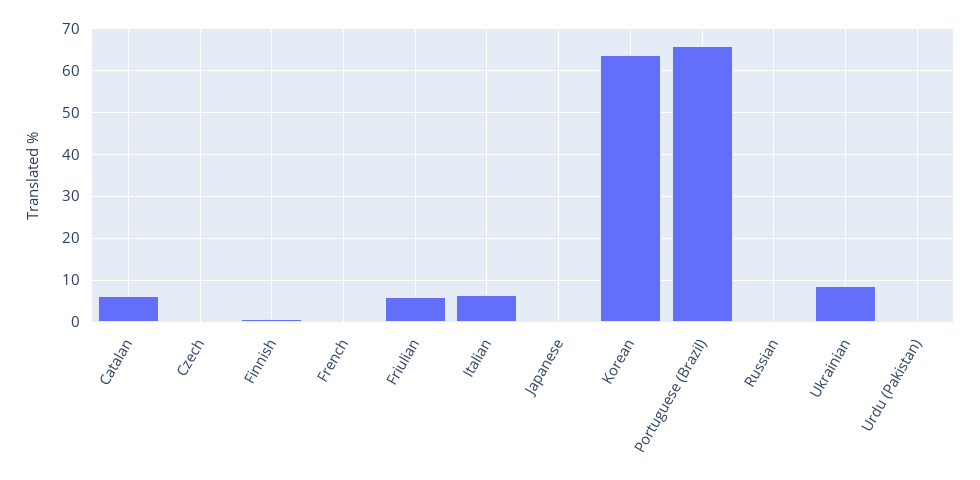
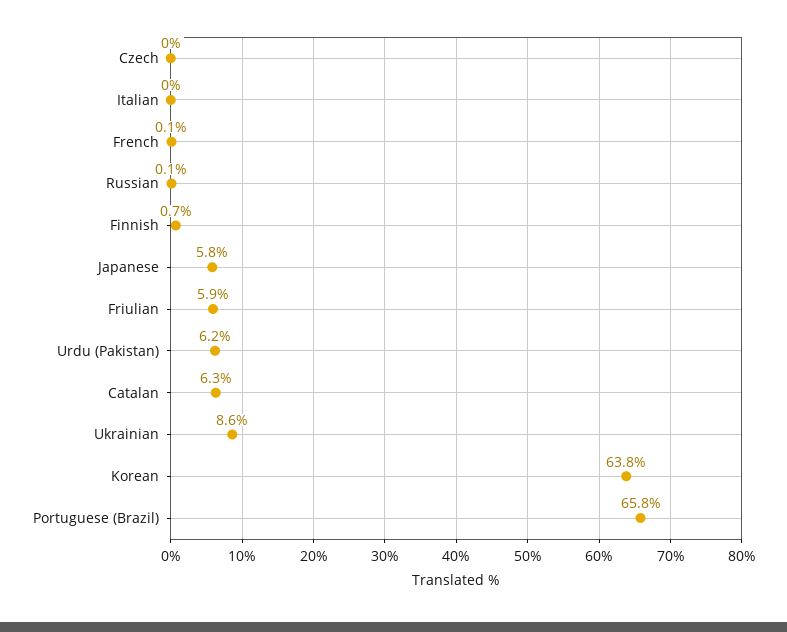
Italian: 6 -> 0
Japanese: 0 -> 5.8
Urdu (Pakistan): 0 -> 6.2

